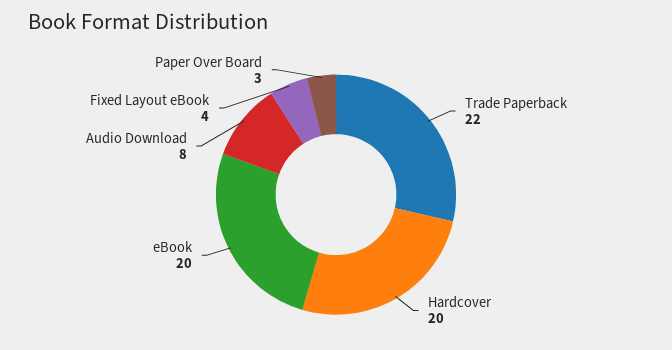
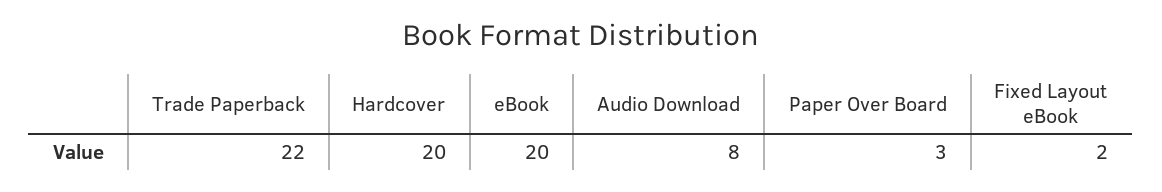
Fixed Layout eBook: 4 -> 2

